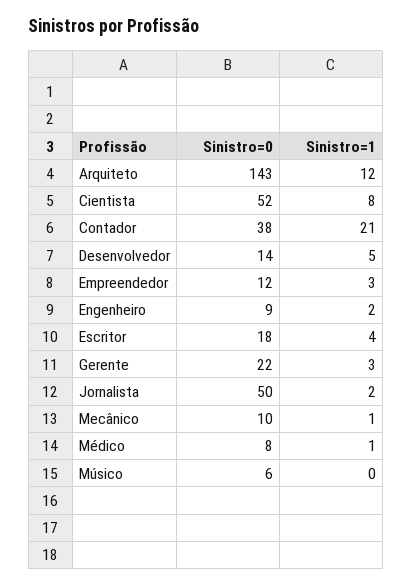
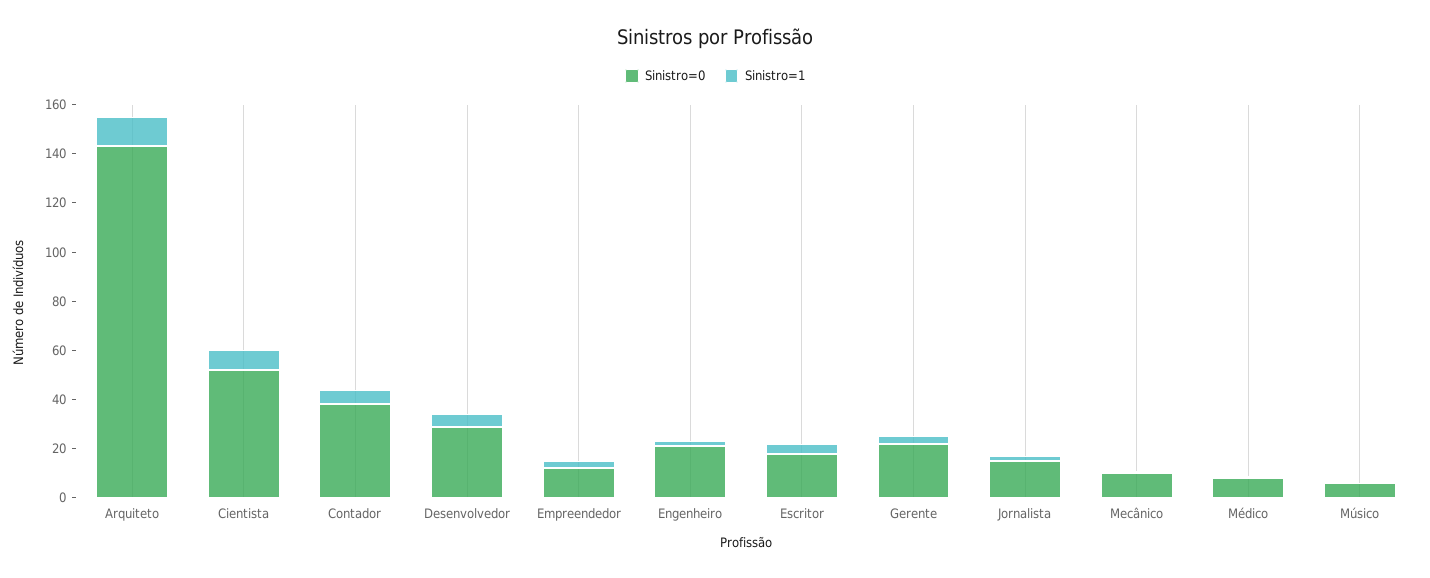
Sinistro=1, Contador: 21 -> 5
Sinistro=0, Desenvolvedor: 14 -> 30
Sinistro=0, Engenheiro: 9 -> 20
Sinistro=0, Jornalista: 50 -> 15

